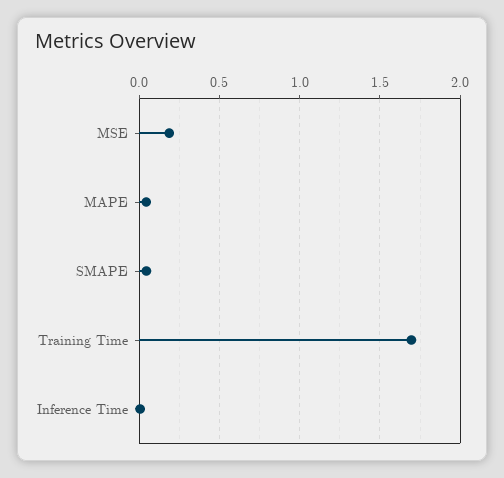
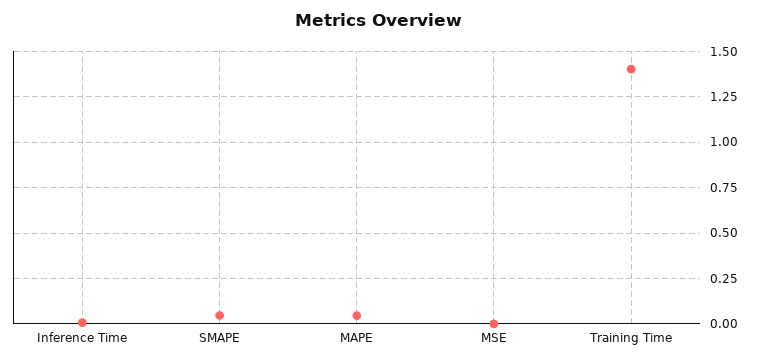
MSE: 0.2 -> 0
Training Time: 1.7 -> 1.4

